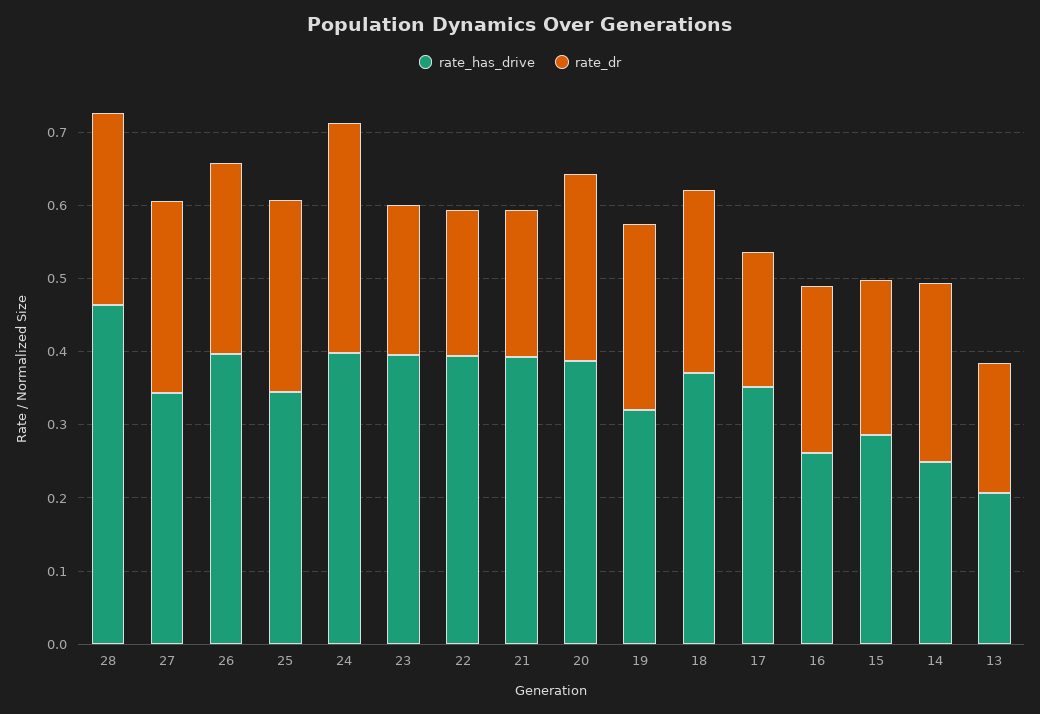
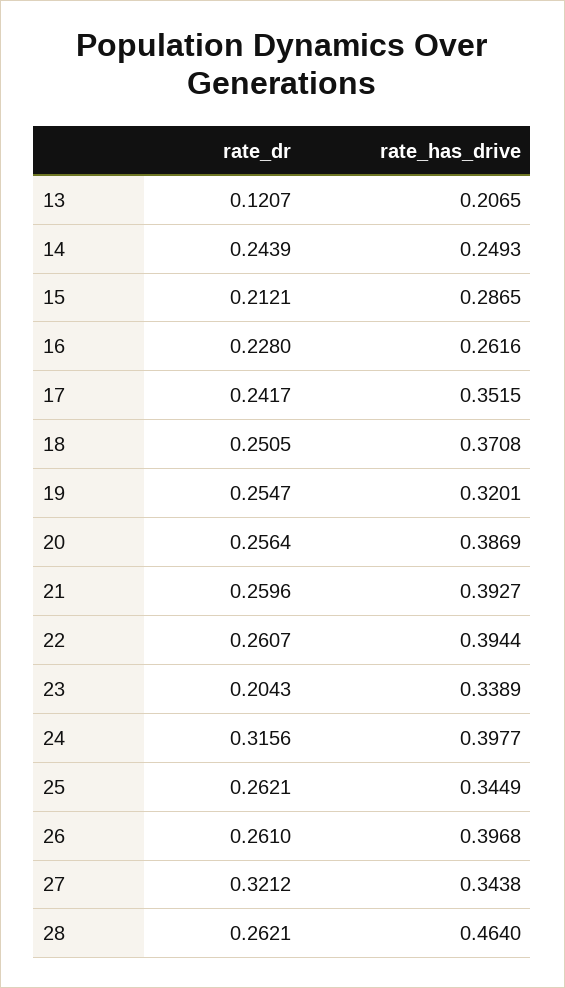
rate_dr, 27: 0.26 -> 0.3212
rate_has_drive, 23: 0.4 -> 0.3389
rate_dr, 22: 0.2 -> 0.2607
rate_dr, 21: 0.2 -> 0.2596
rate_dr, 17: 0.18 -> 0.2417
rate_dr, 13: 0.18 -> 0.1207

